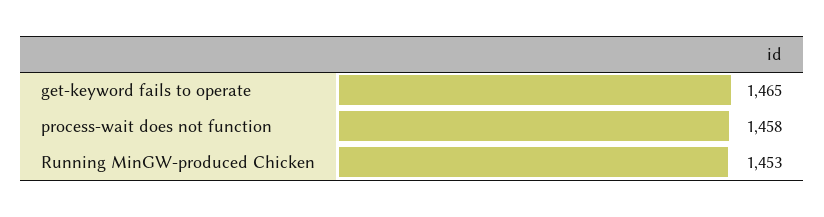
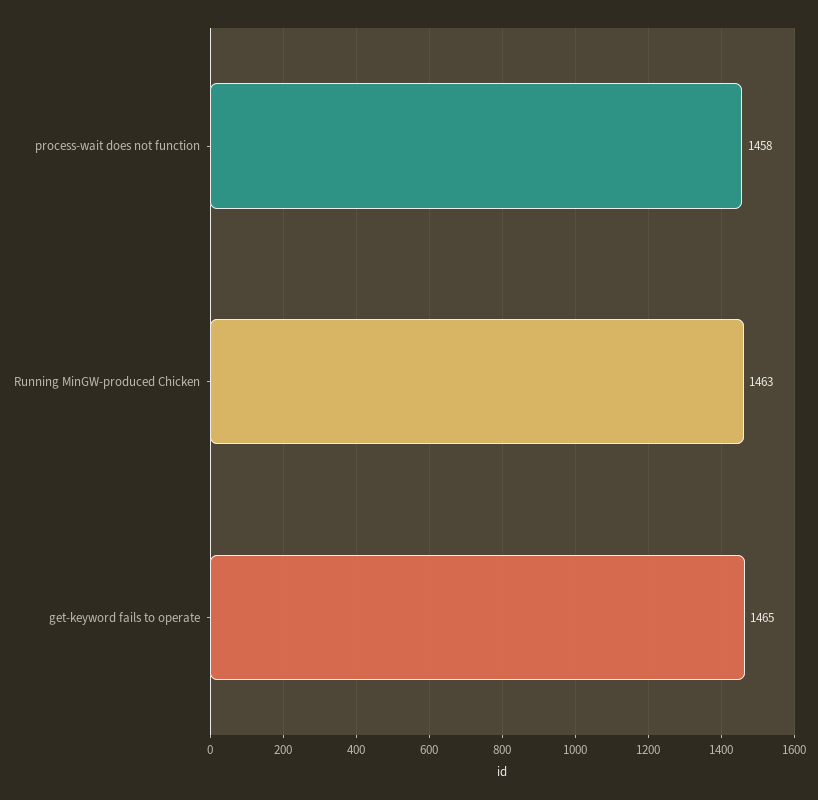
Running MinGW-produced Chicken: 1453 -> 1463

